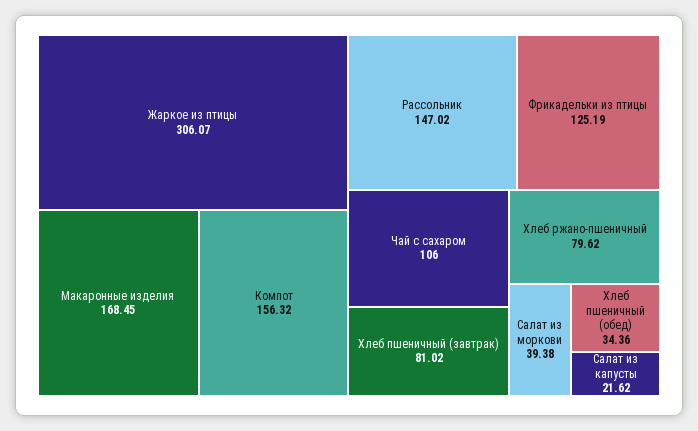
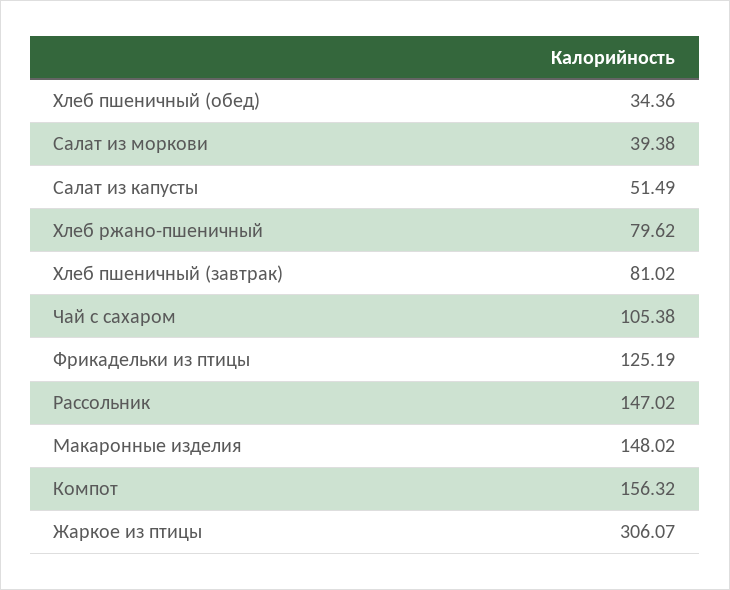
Макаронные изделия: 168.45 -> 148.02
Чай с сахаром: 106 -> 105.38
Салат из капусты: 21.62 -> 51.49

